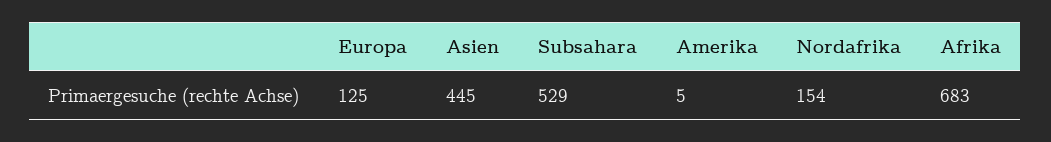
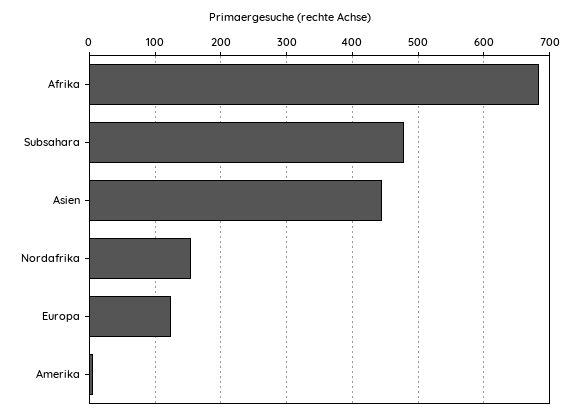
Subsahara: 529 -> 480

